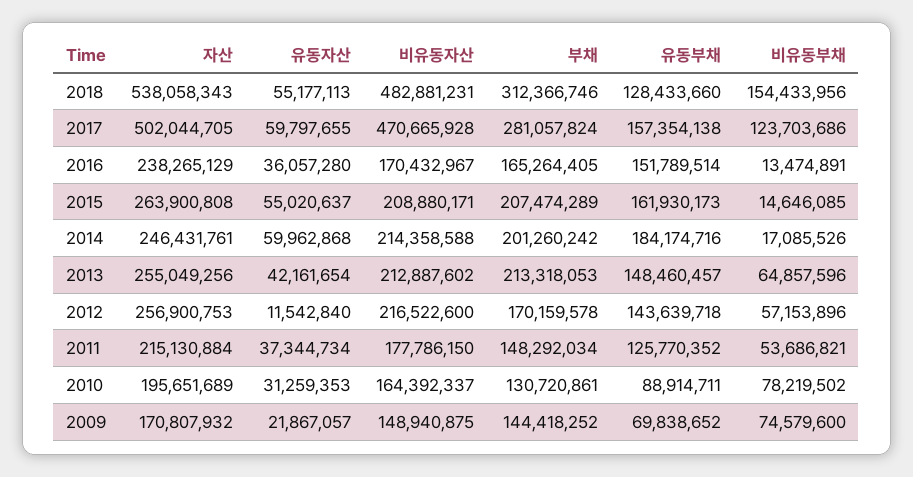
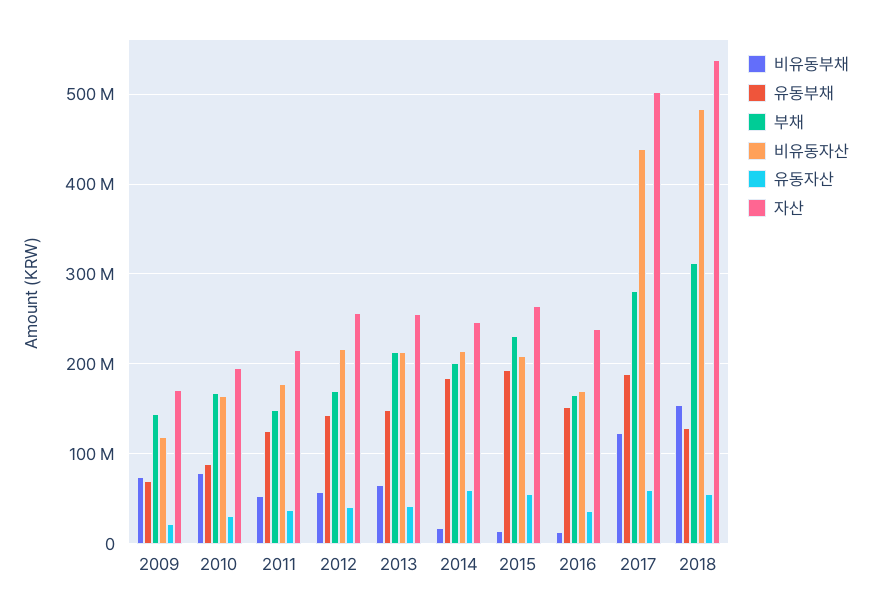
비유동자산, 2017: 470665928 -> 440000000
유동부채, 2017: 157354138 -> 190000000
부채, 2015: 207474289 -> 230000000
유동부채, 2015: 161930173 -> 190000000
유동자산, 2012: 11542840 -> 40000000
부채, 2010: 130720861 -> 170000000
비유동자산, 2009: 148940875 -> 120000000

